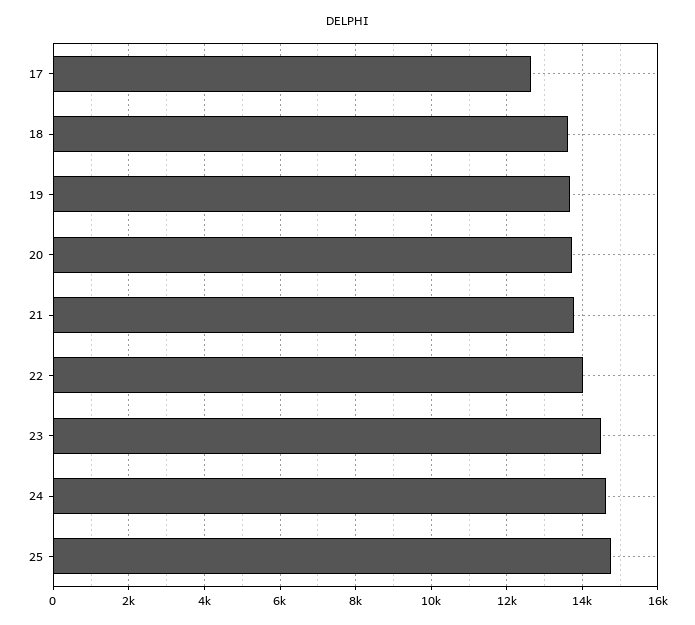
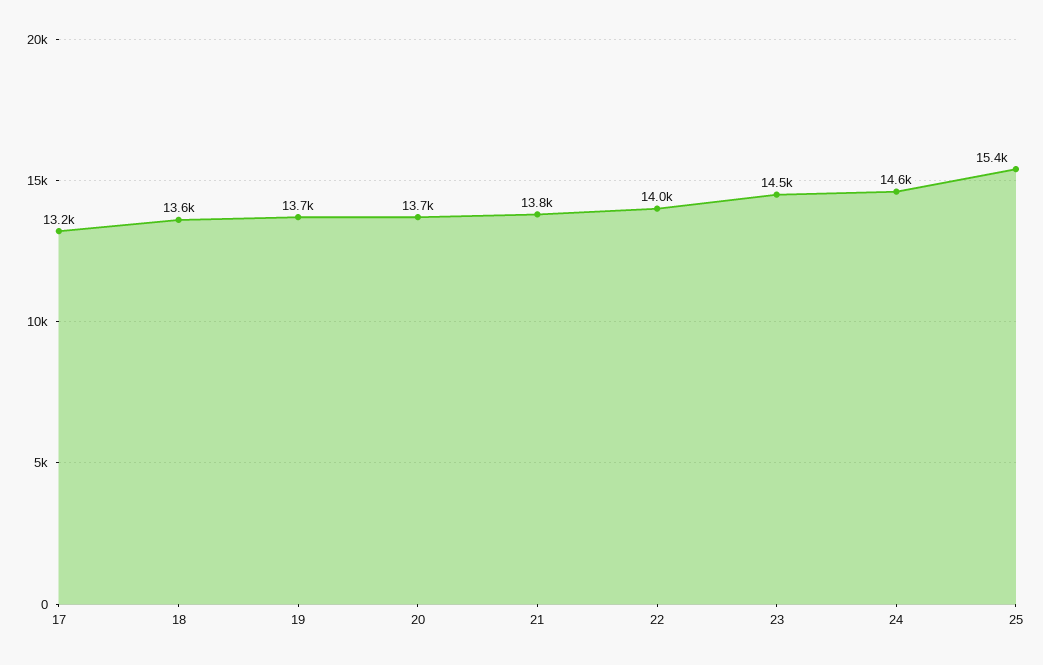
17: 12600 -> 13200
25: 14800 -> 15400

